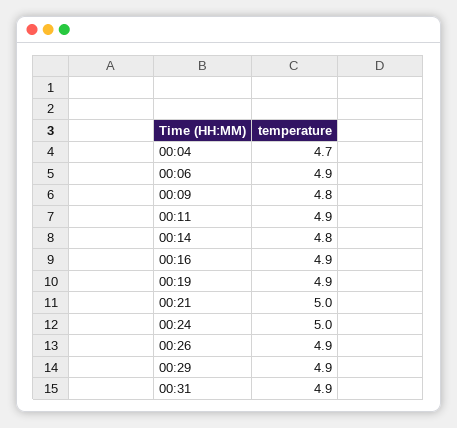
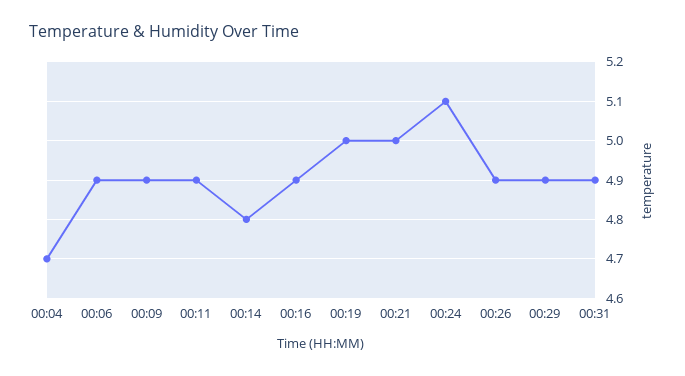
00:09: 4.8 -> 4.9
00:19: 4.9 -> 5
00:24: 5 -> 5.1

